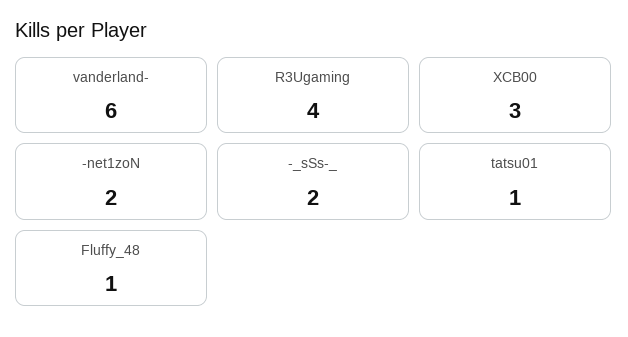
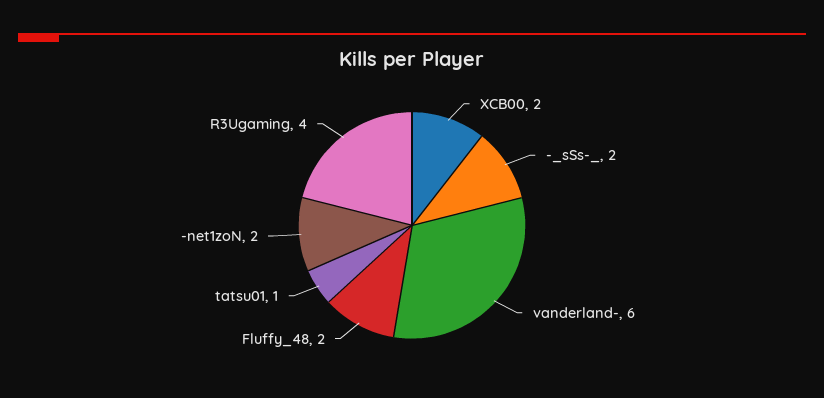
XCB00: 3 -> 2
Fluffy_48: 1 -> 2

